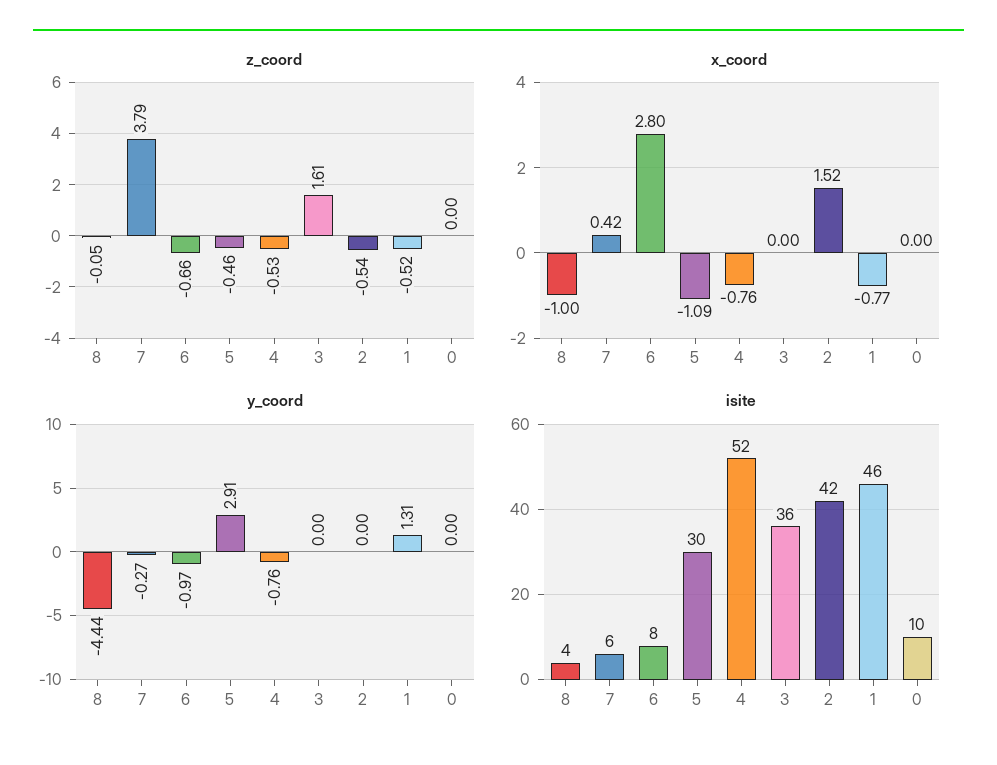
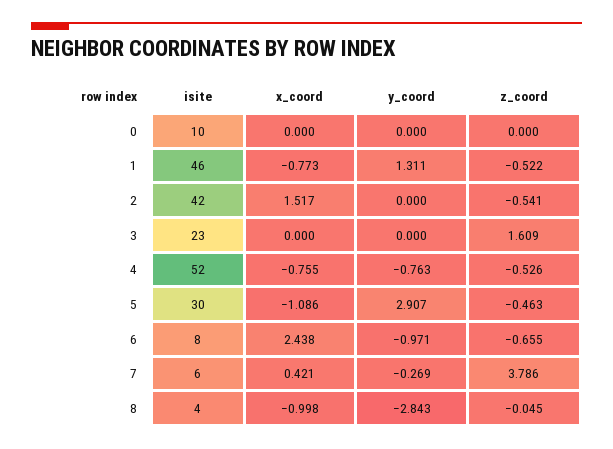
x_coord, 6: 2.8 -> 2.438
y_coord, 8: -4.44 -> -2.843
isite, 3: 36 -> 23

